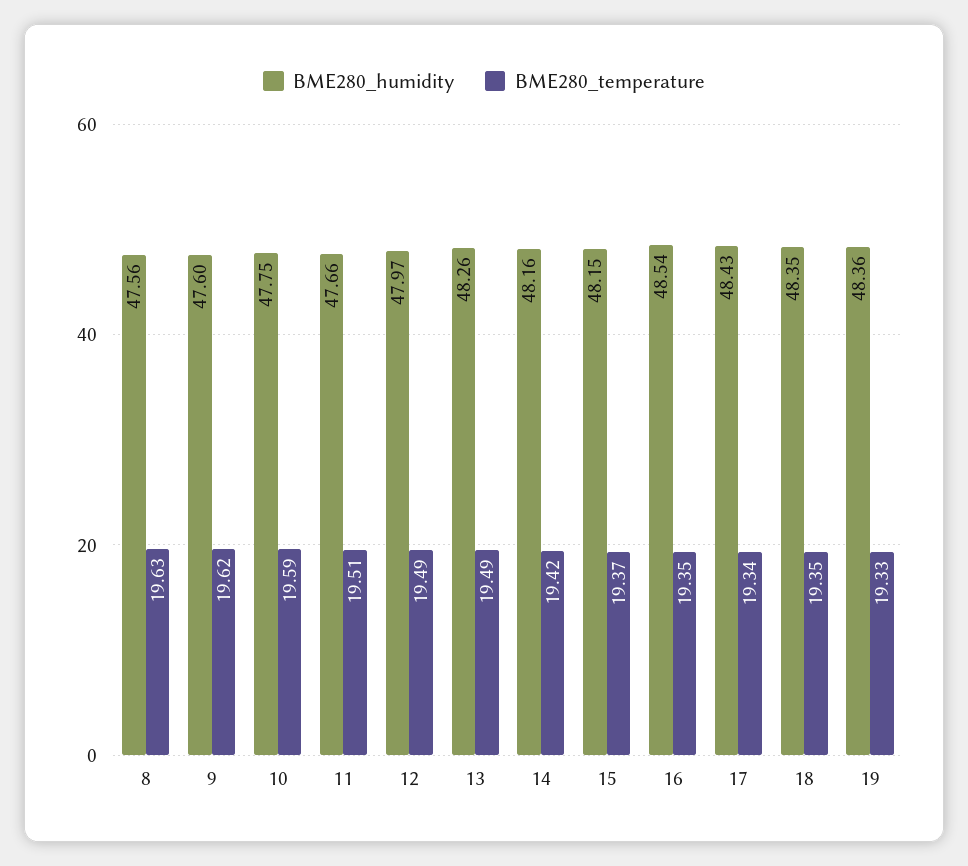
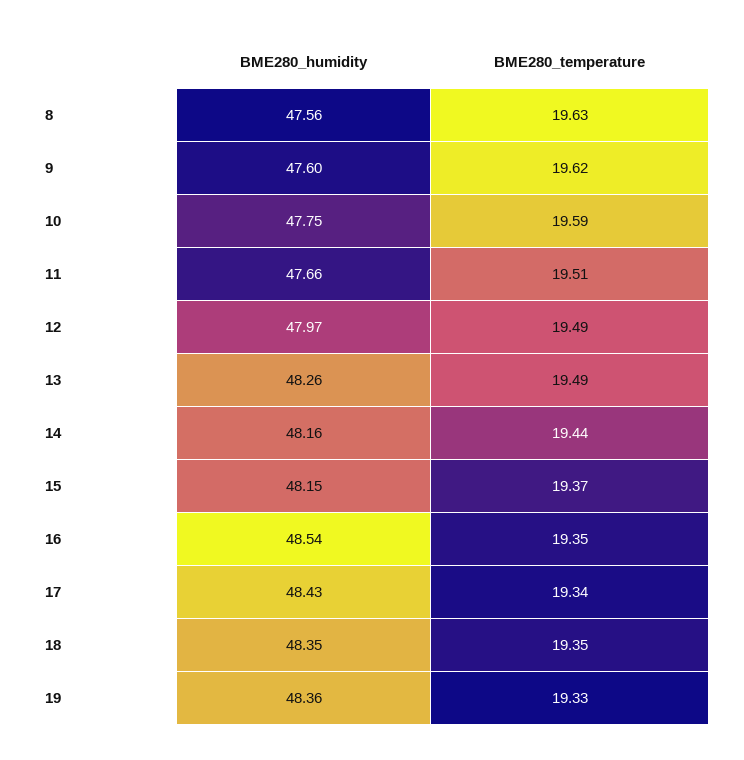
BME280_temperature, 14: 19.42 -> 19.44

